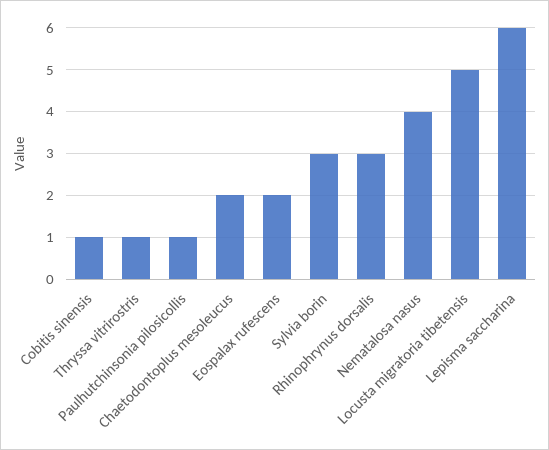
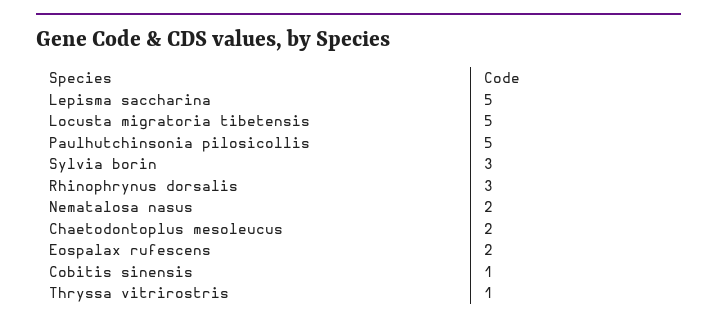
Paulhutchinsonia pilosicollis: 1 -> 5
Nematalosa nasus: 4 -> 2
Lepisma saccharina: 6 -> 5

